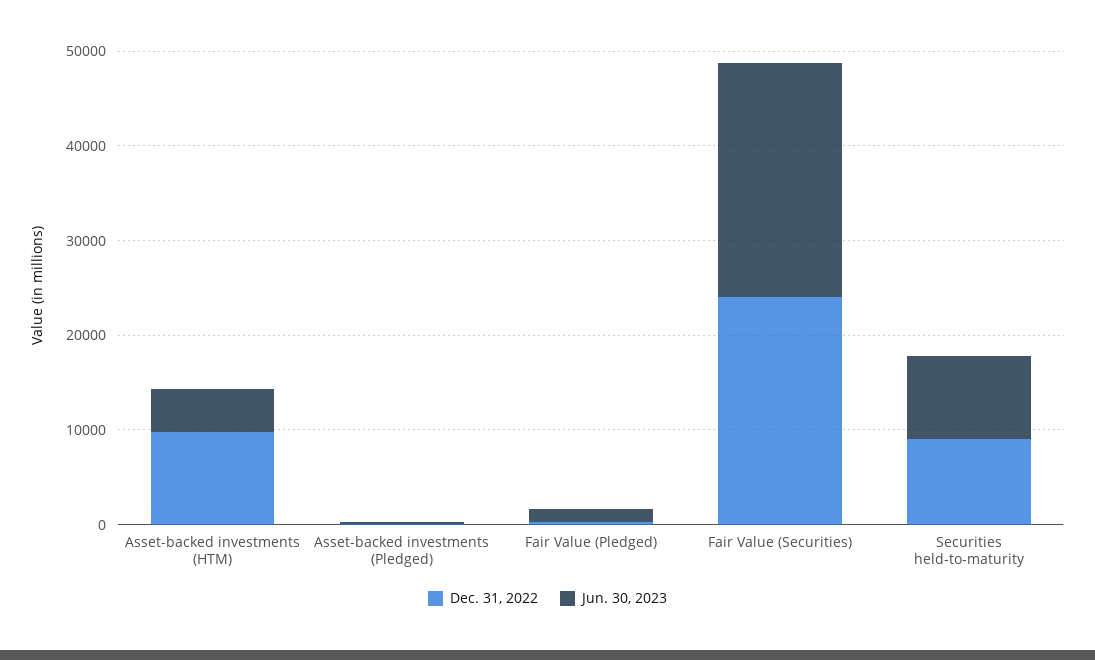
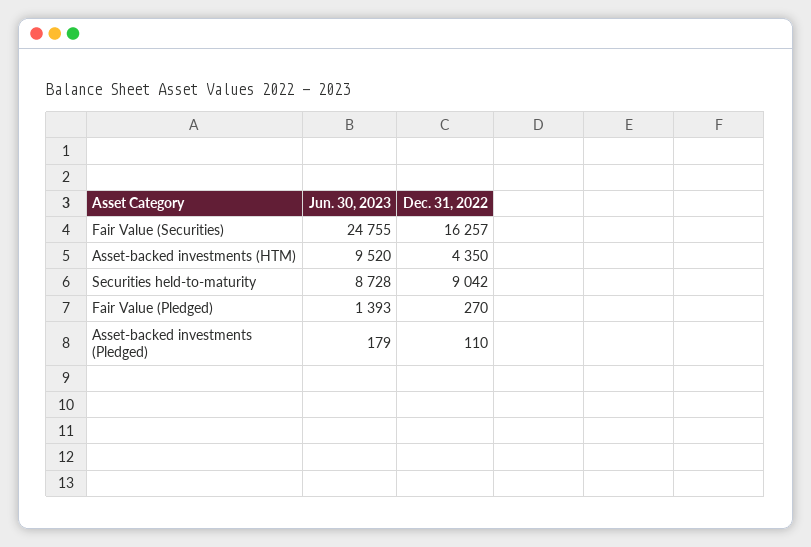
Dec. 31, 2022, Asset-backed investments (HTM): 10000 -> 4350
Jun. 30, 2023, Asset-backed investments (HTM): 4000 -> 9520
Dec. 31, 2022, Fair Value (Securities): 24000 -> 16257

